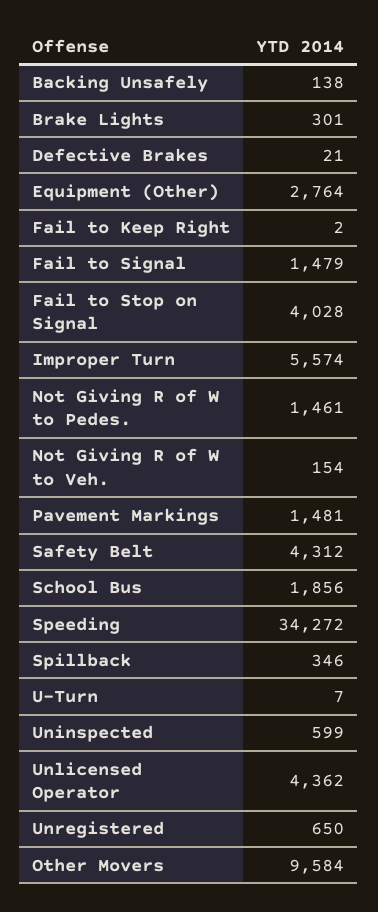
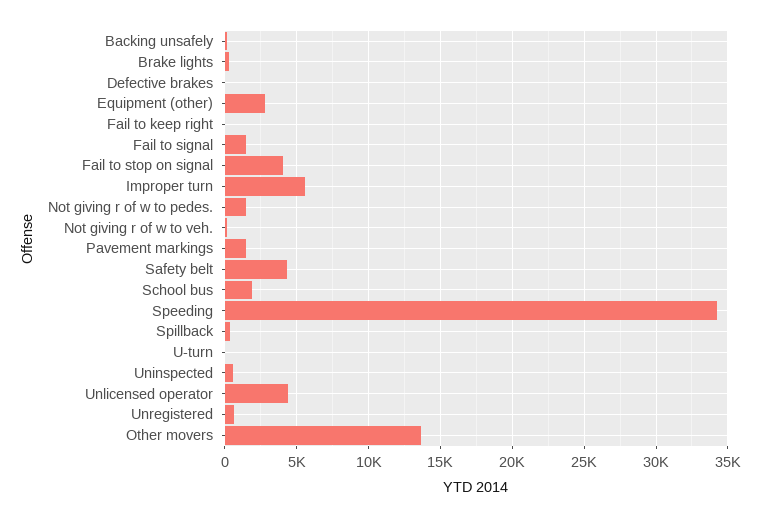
Other Movers: 9584 -> 13500

